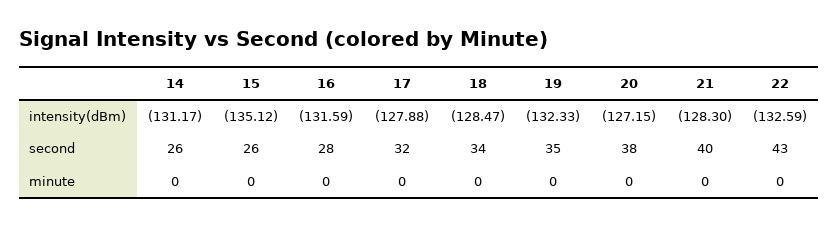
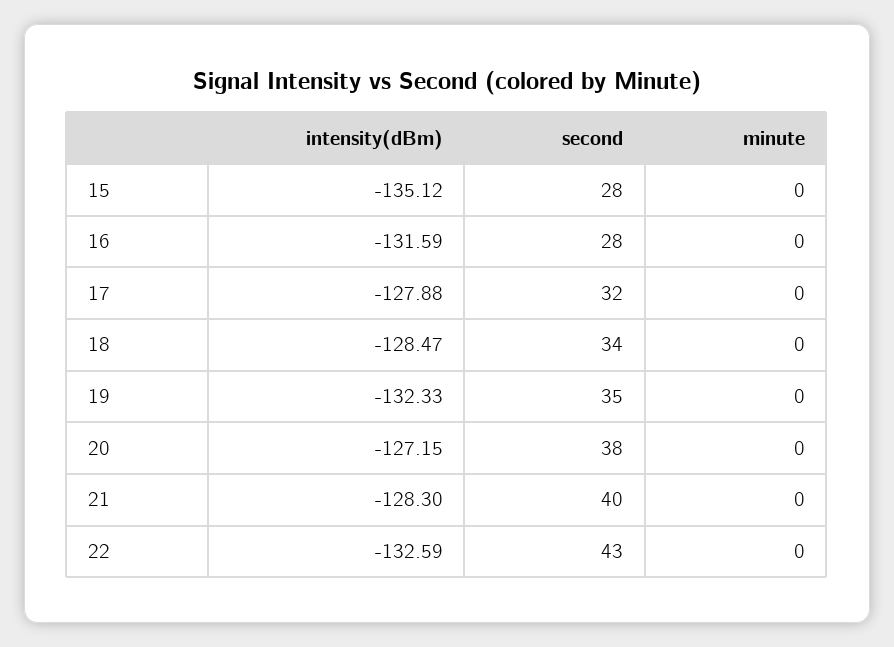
14, intensity(dBm): -131.17 -> none
14, second: 26 -> none
15, second: 26 -> 28
14, minute: 0 -> none

